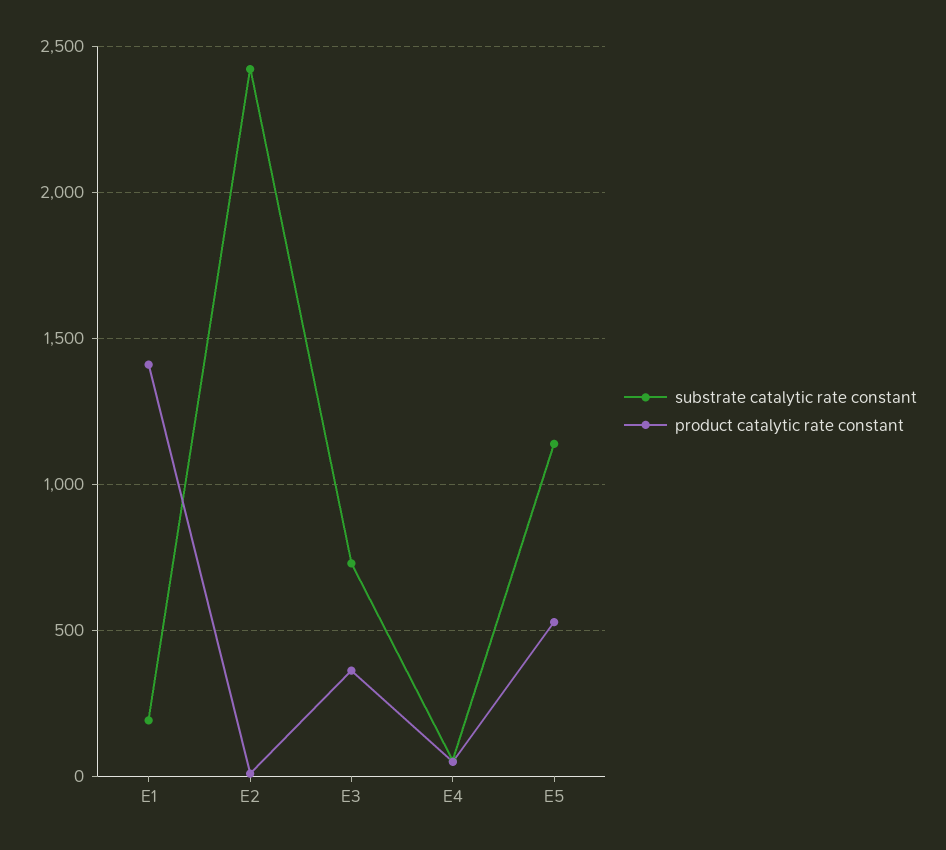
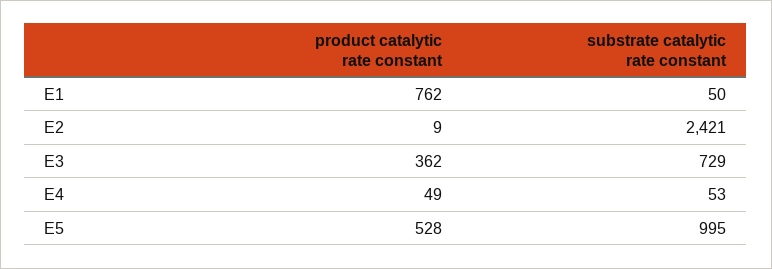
substrate catalytic rate constant, E1: 200 -> 50
product catalytic rate constant, E1: 1400 -> 762
substrate catalytic rate constant, E5: 1150 -> 995

